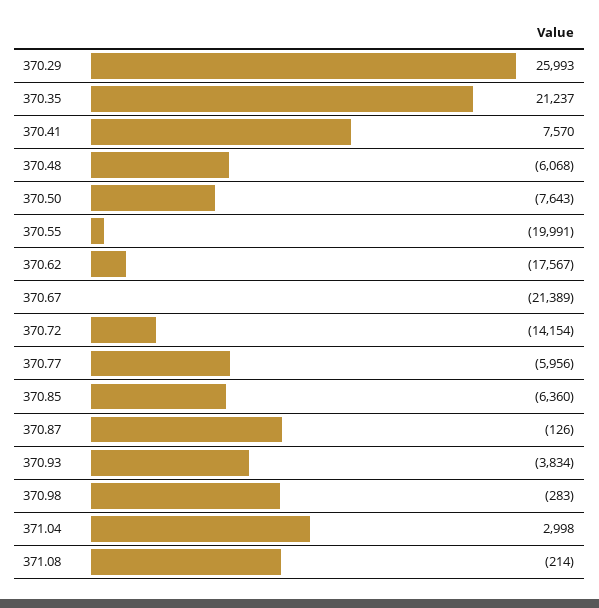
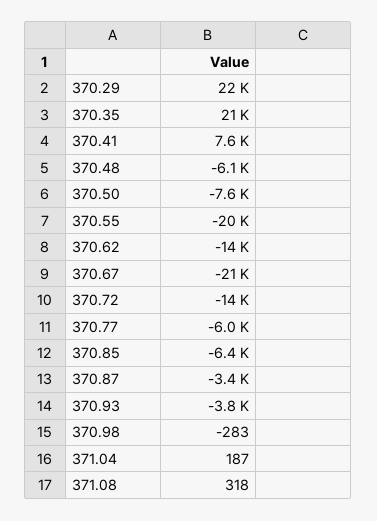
370.29: 25993 -> 22000
370.62: -17567 -> -14000
370.87: -126 -> -3400
371.04: 2998 -> 187
371.08: -214 -> 318

